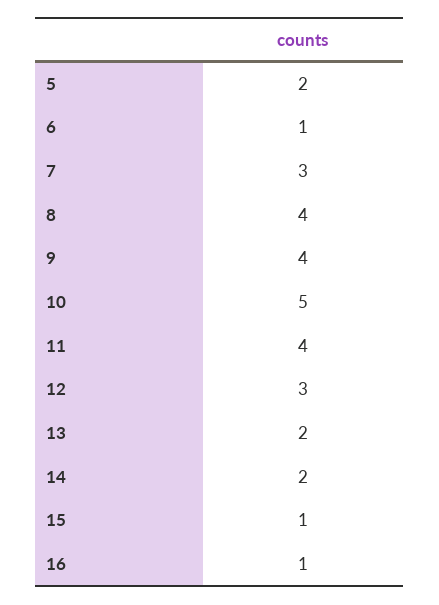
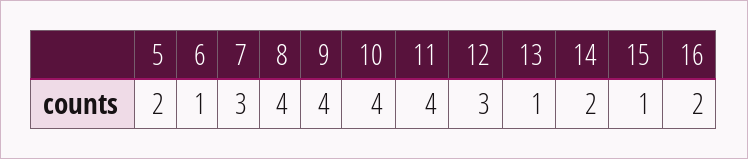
10: 5 -> 4
13: 2 -> 1
16: 1 -> 2

